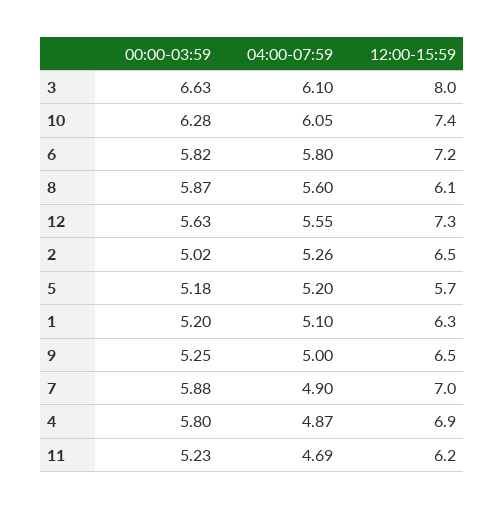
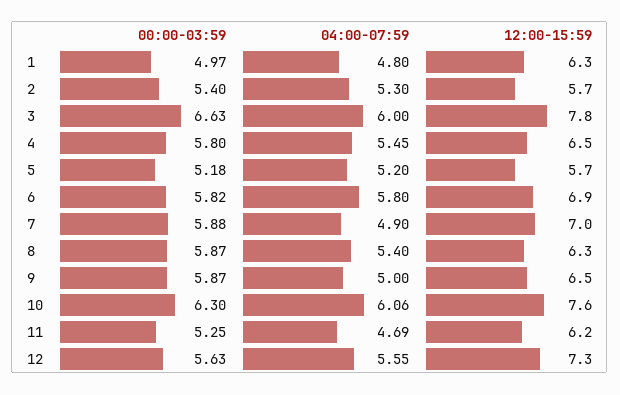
04:00-07:59, 3: 6.1 -> 6
12:00-15:59, 3: 8 -> 7.8
00:00-03:59, 10: 6.28 -> 6.3
04:00-07:59, 10: 6.05 -> 6.06
12:00-15:59, 10: 7.4 -> 7.6
12:00-15:59, 6: 7.2 -> 6.9
04:00-07:59, 8: 5.6 -> 5.4
12:00-15:59, 8: 6.1 -> 6.3
00:00-03:59, 2: 5.02 -> 5.4
04:00-07:59, 2: 5.26 -> 5.3
12:00-15:59, 2: 6.5 -> 5.7
00:00-03:59, 1: 5.2 -> 4.97
04:00-07:59, 1: 5.1 -> 4.8
00:00-03:59, 9: 5.25 -> 5.87
04:00-07:59, 4: 4.87 -> 5.45
12:00-15:59, 4: 6.9 -> 6.5
00:00-03:59, 11: 5.23 -> 5.25

